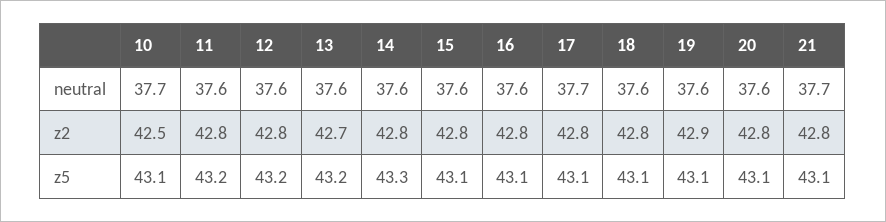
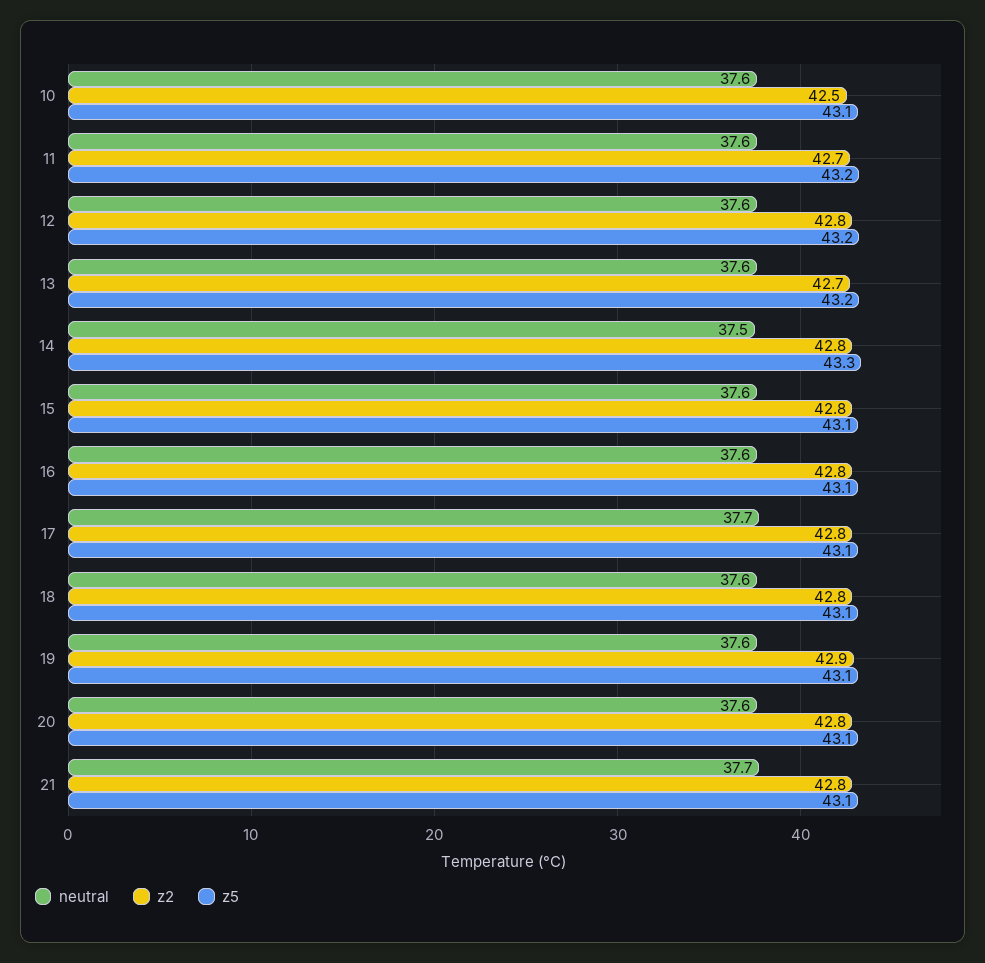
neutral, 10: 37.7 -> 37.6
neutral, 14: 37.6 -> 37.5
z2, 11: 42.8 -> 42.7

